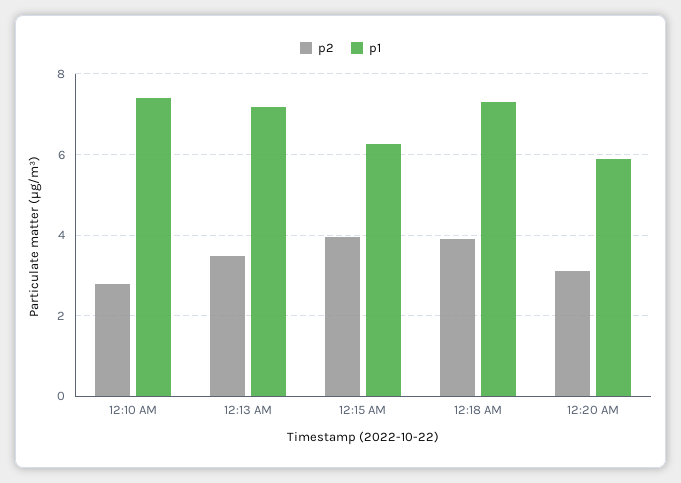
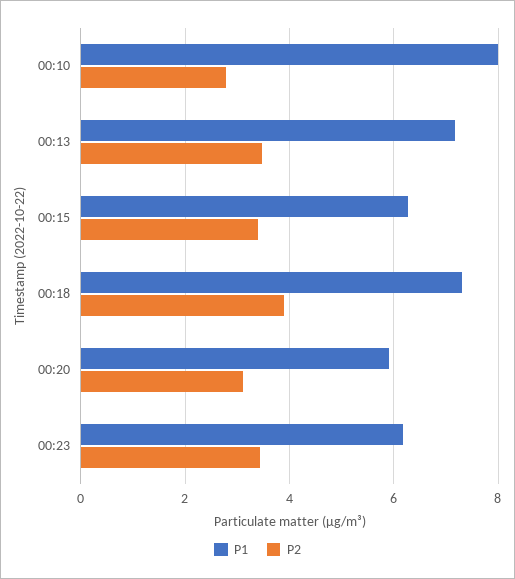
p1, 12:10 AM: 7.4 -> 8
p2, 12:15 AM: 4 -> 3.4
p1, 00:23: none -> 6.2
p2, 00:23: none -> 3.4

